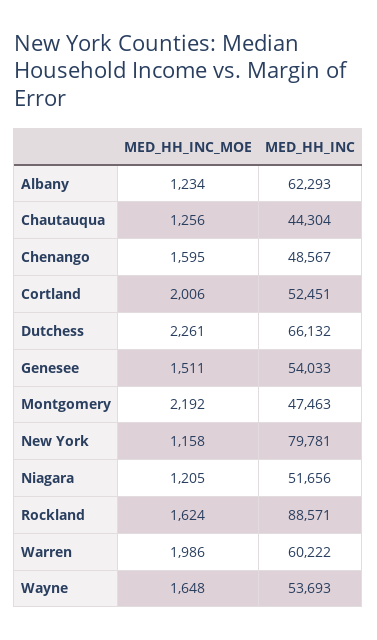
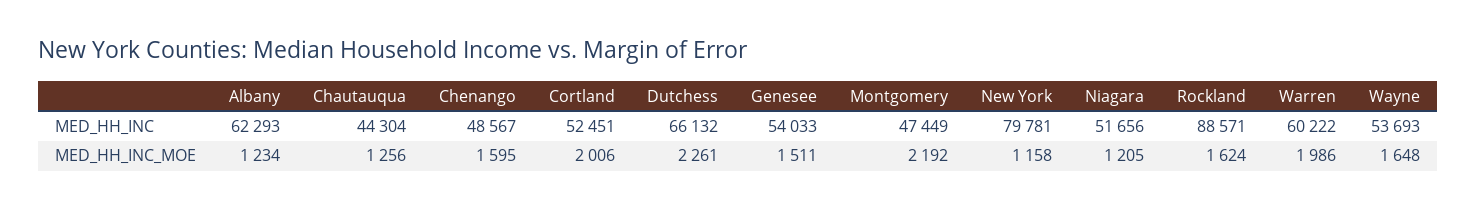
MED_HH_INC, Montgomery: 47463 -> 47449

